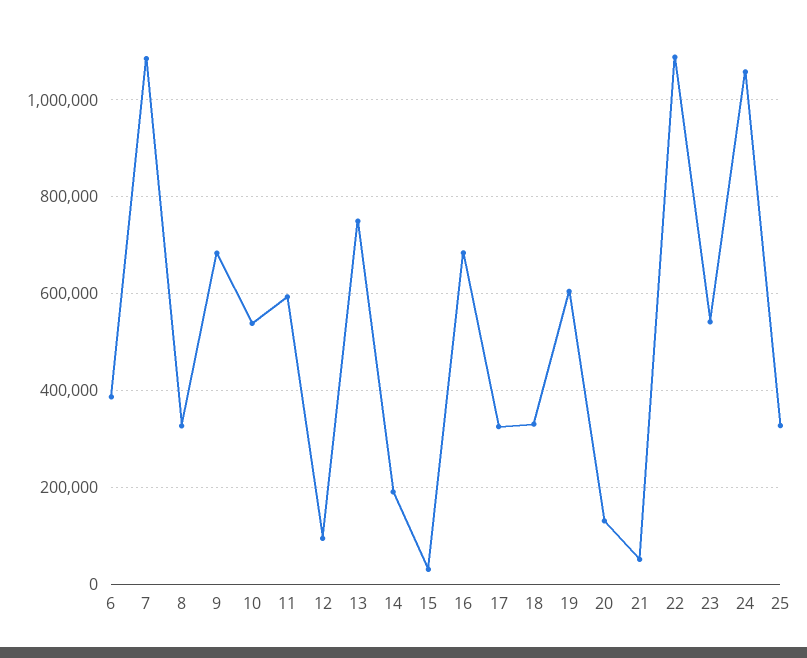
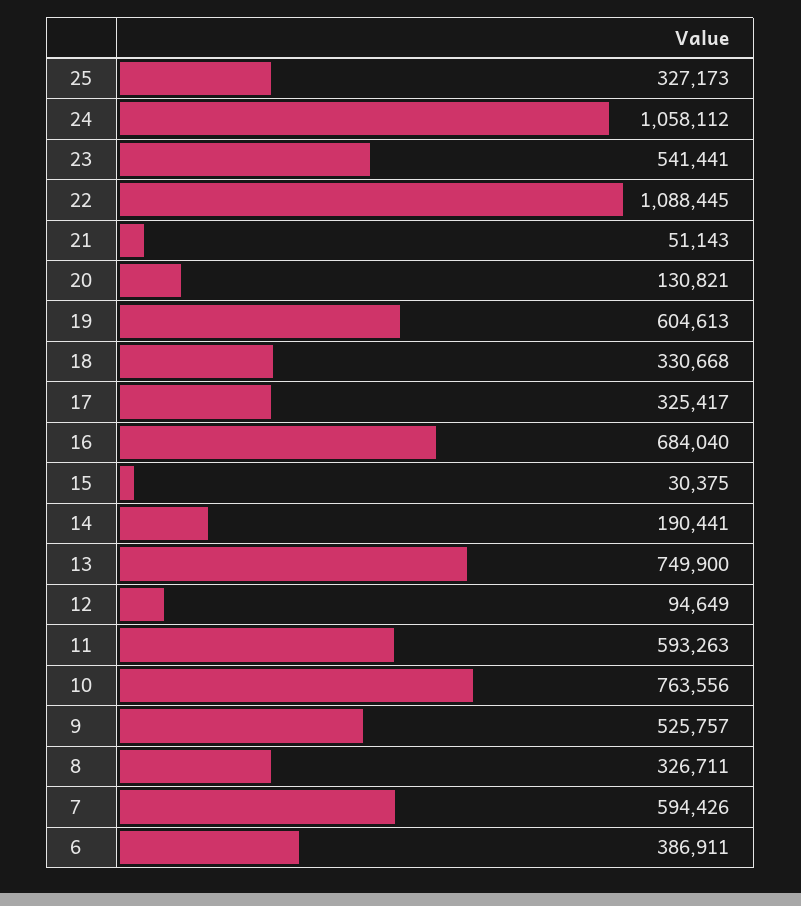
7: 1080000 -> 594426
9: 680000 -> 525757
10: 540000 -> 763556

